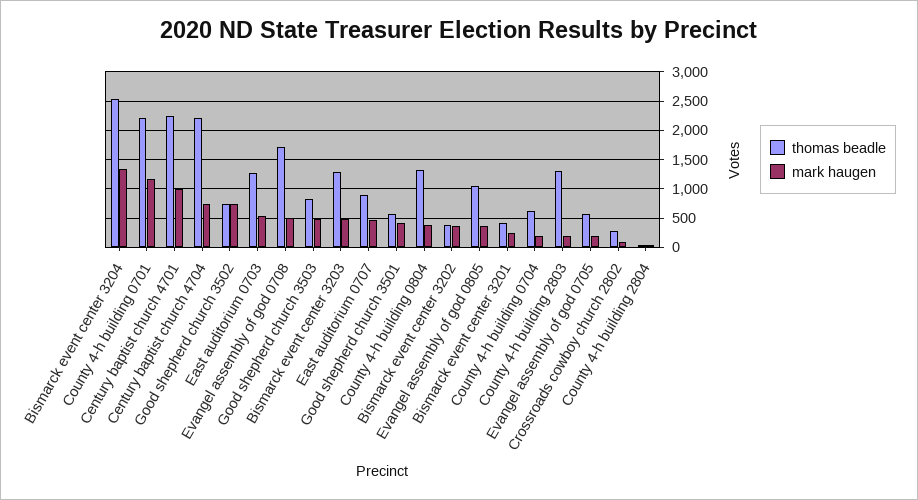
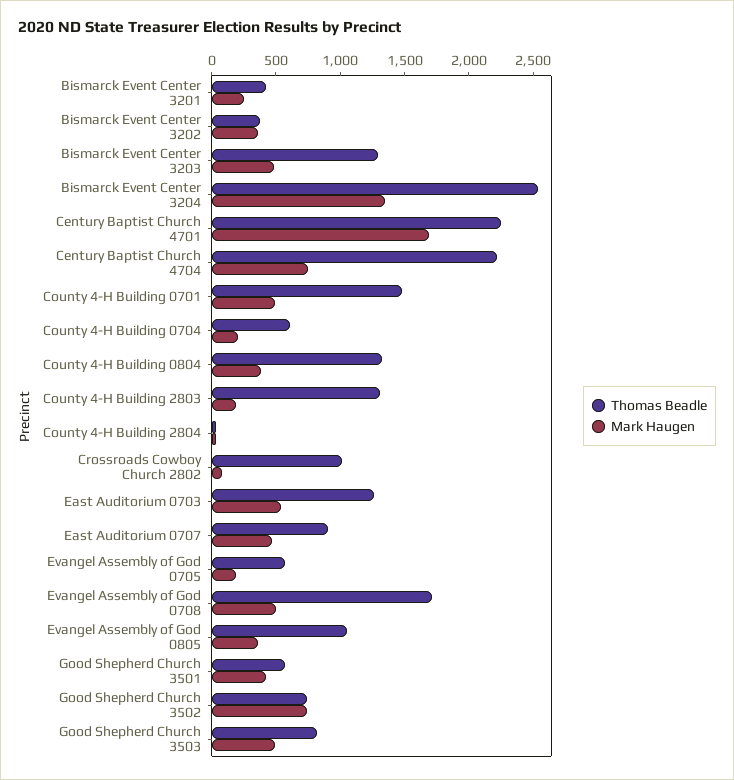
thomas beadle, County 4-h building 0701: 2250 -> 1500
mark haugen, County 4-h building 0701: 1250 -> 500
mark haugen, Century baptist church 4701: 1000 -> 1700
thomas beadle, Crossroads cowboy church 2802: 250 -> 1000

